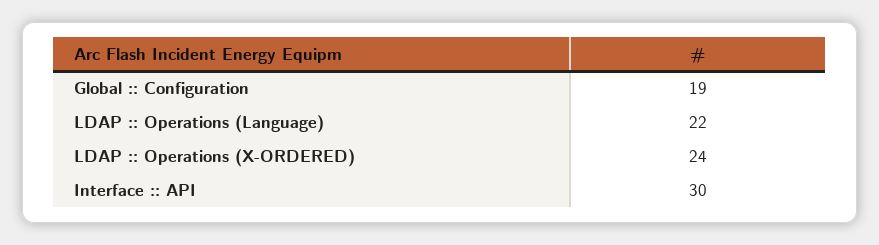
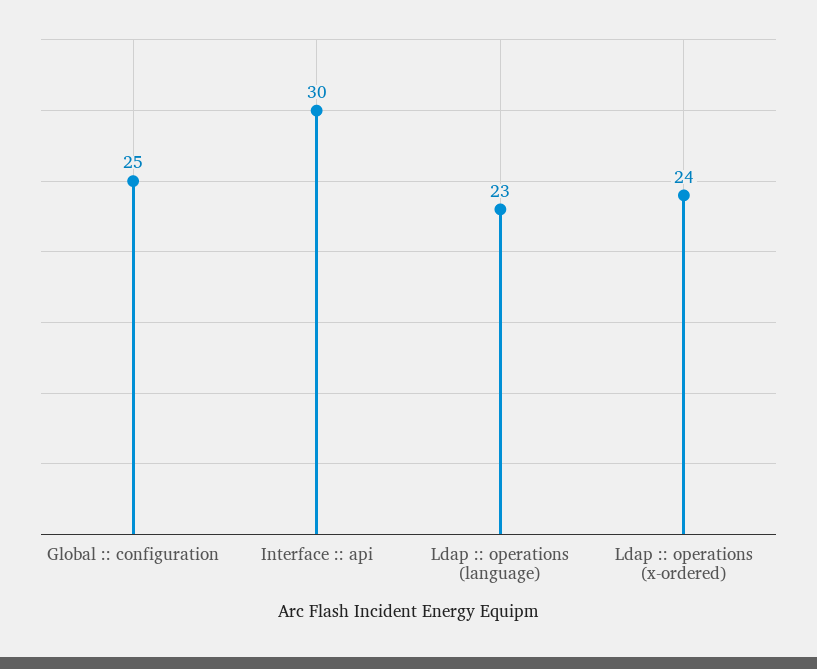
Global :: Configuration: 19 -> 25
LDAP :: Operations (Language): 22 -> 23

